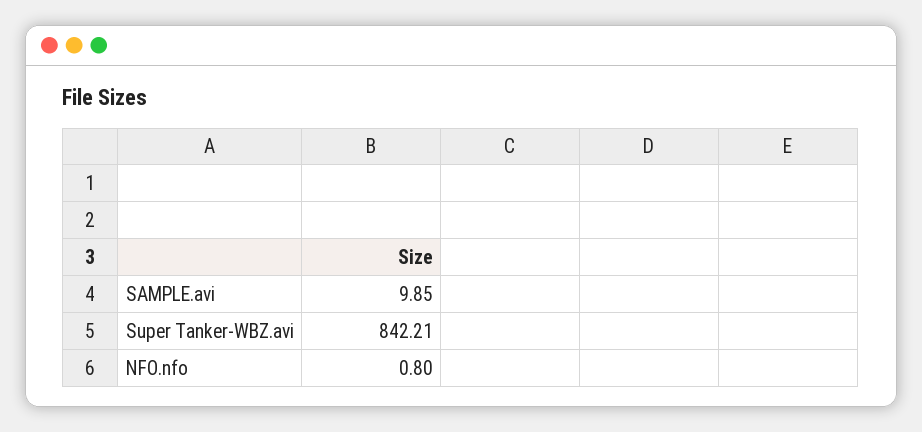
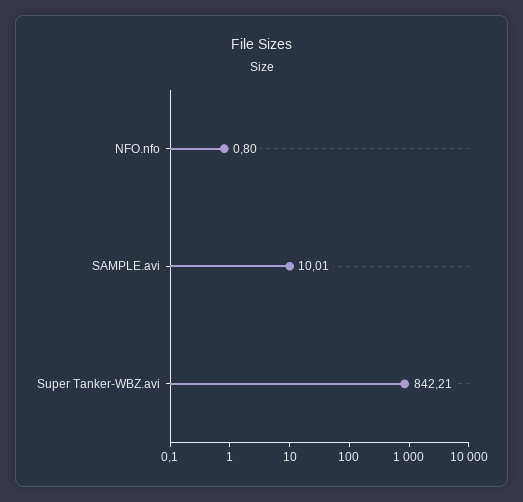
SAMPLE.avi: 9.85 -> 10.01

